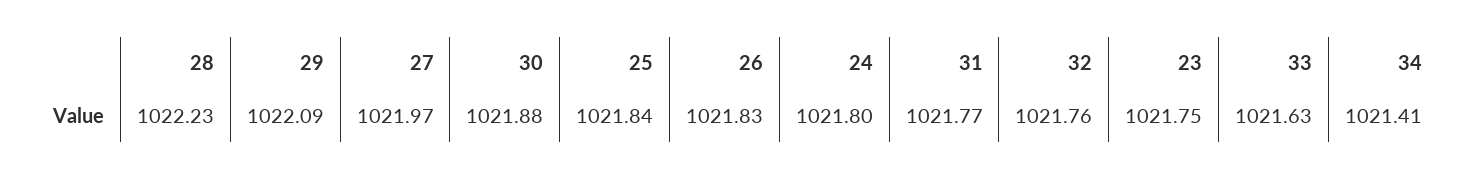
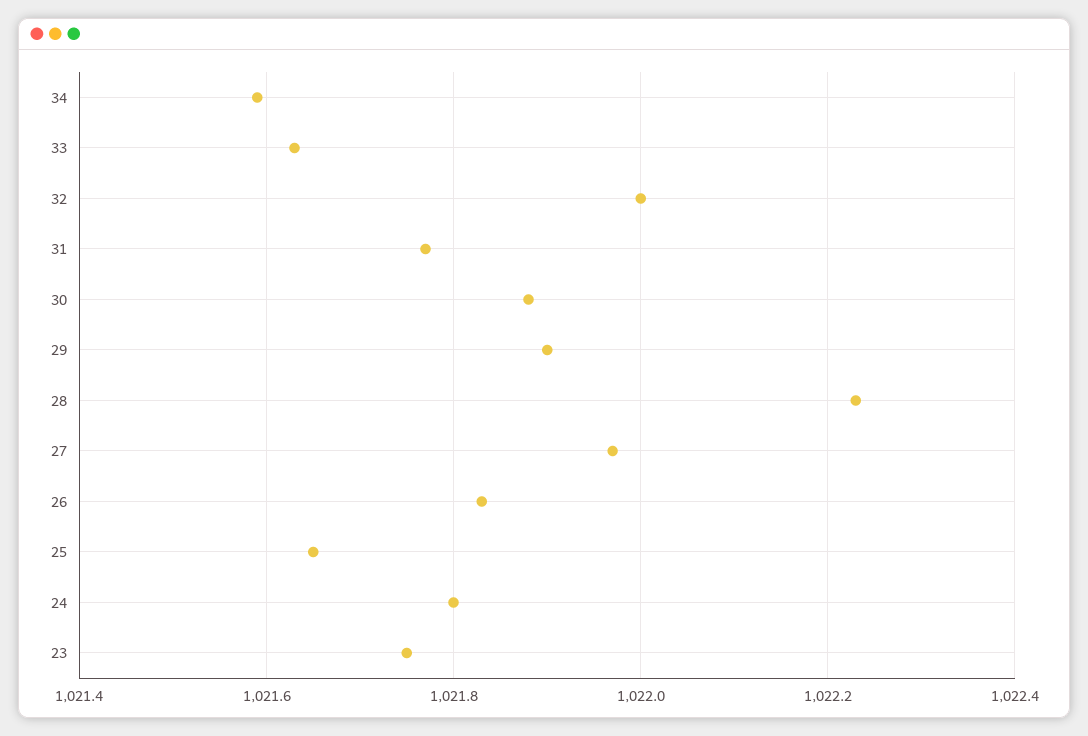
29: 1022.09 -> 1021.9
25: 1021.84 -> 1021.65
32: 1021.76 -> 1022
34: 1021.41 -> 1021.6

